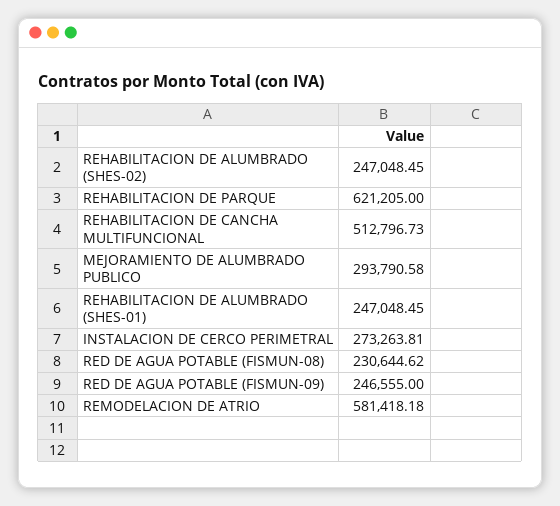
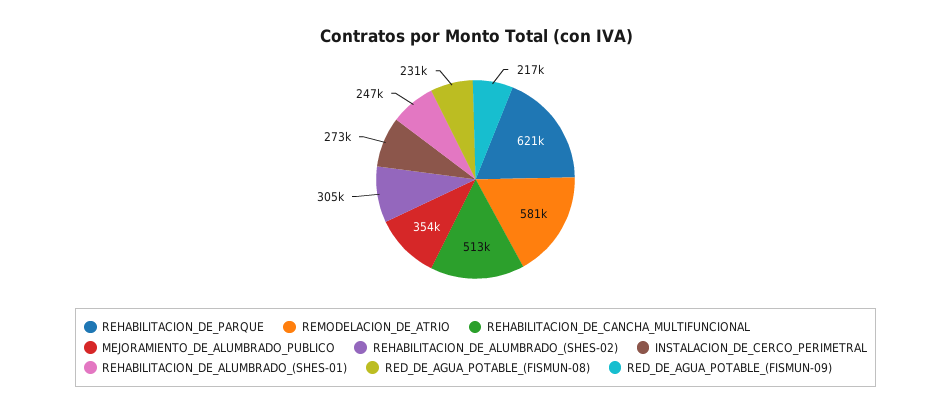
REHABILITACION DE ALUMBRADO (SHES-02): 247048.45 -> 305000
MEJORAMIENTO DE ALUMBRADO PUBLICO: 293790.58 -> 354000
RED DE AGUA POTABLE (FISMUN-09): 246555 -> 217000

